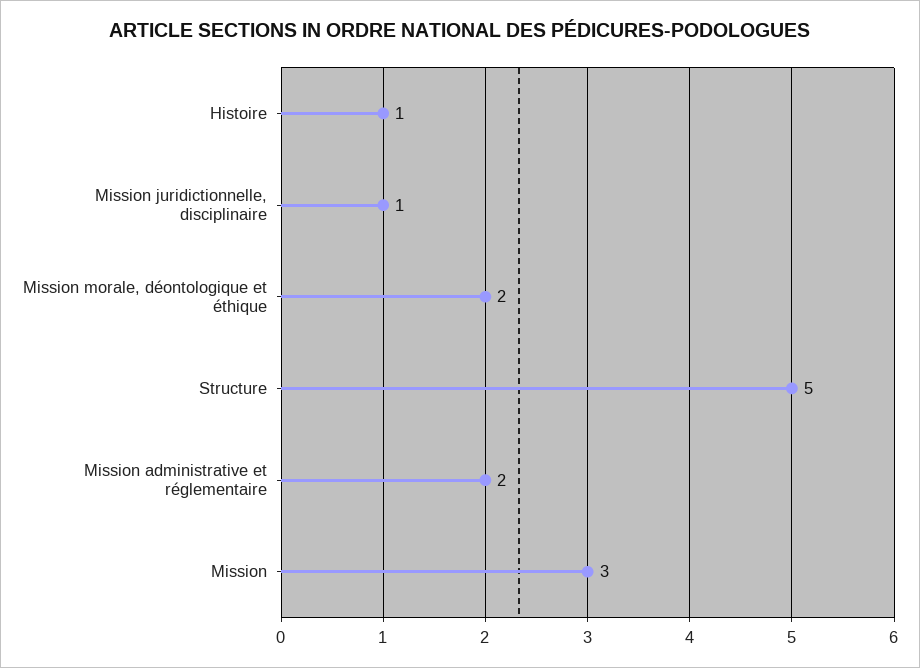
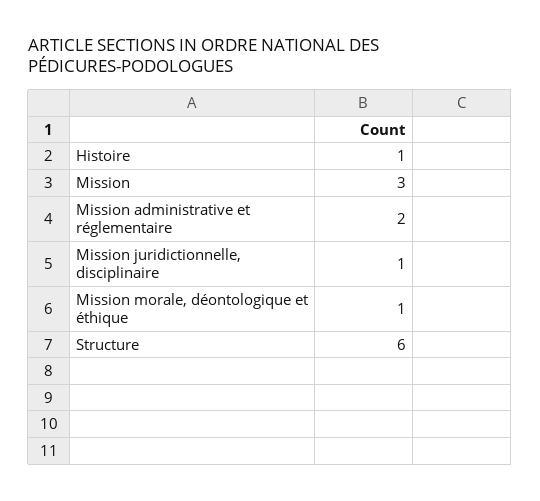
Mission morale, déontologique et éthique: 2 -> 1
Structure: 5 -> 6

